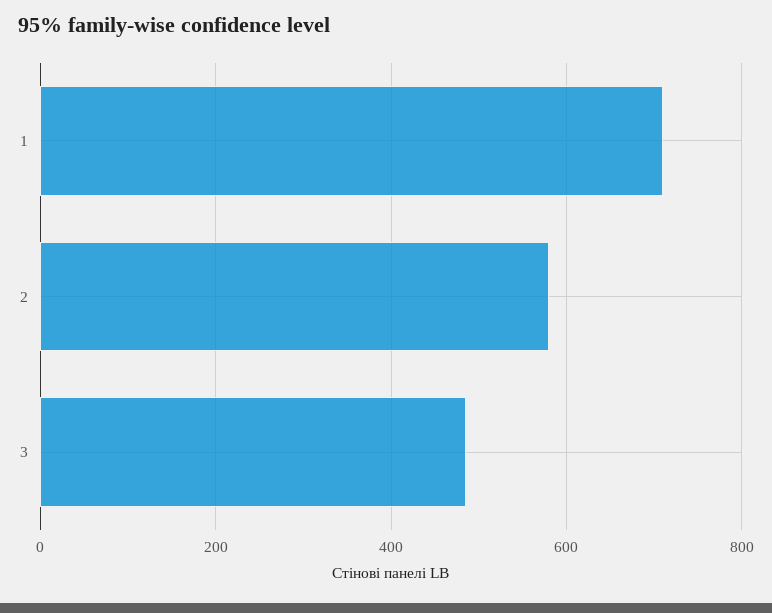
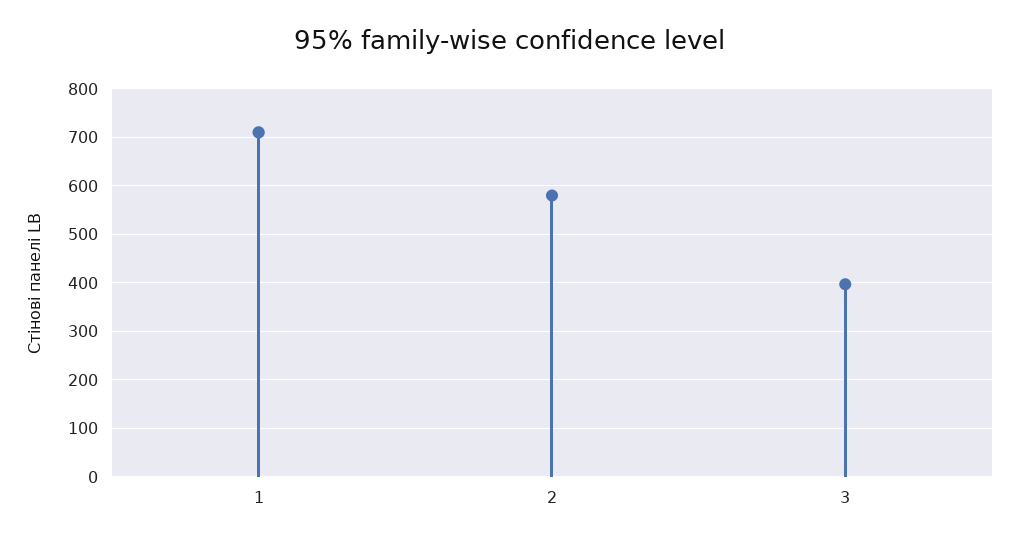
3: 480 -> 400

